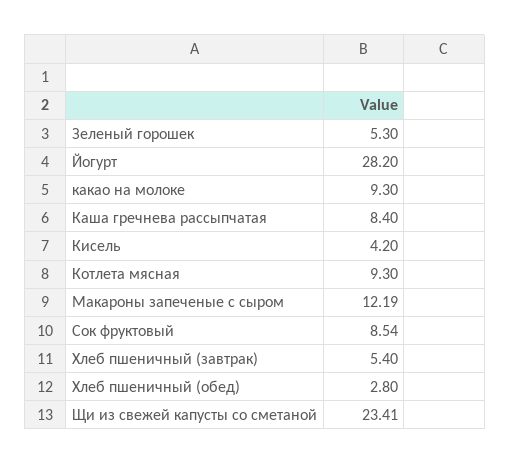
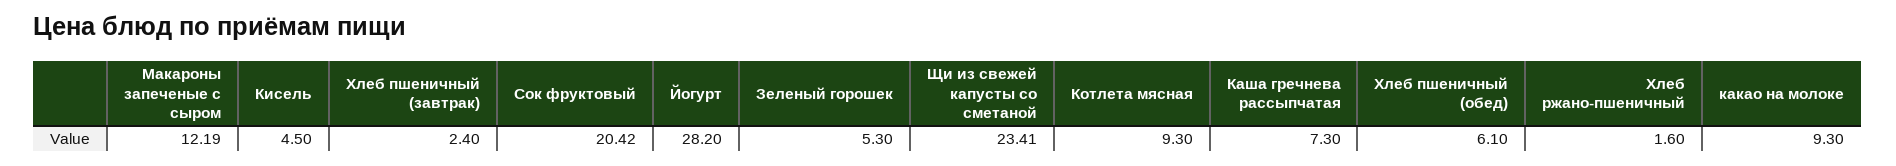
Каша гречнева рассыпчатая: 8.4 -> 7.3
Кисель: 4.2 -> 4.5
Сок фруктовый: 8.54 -> 20.42
Хлеб пшеничный (завтрак): 5.4 -> 2.4
Хлеб пшеничный (обед): 2.8 -> 6.1
Хлеб ржано-пшеничный: none -> 1.6

